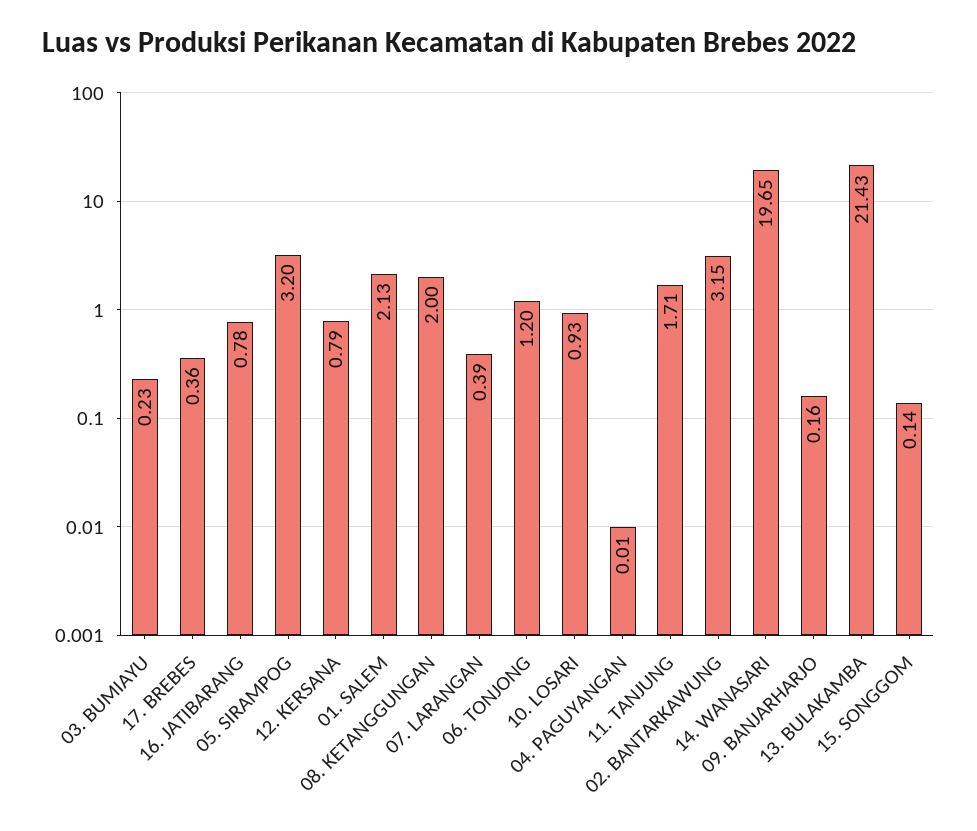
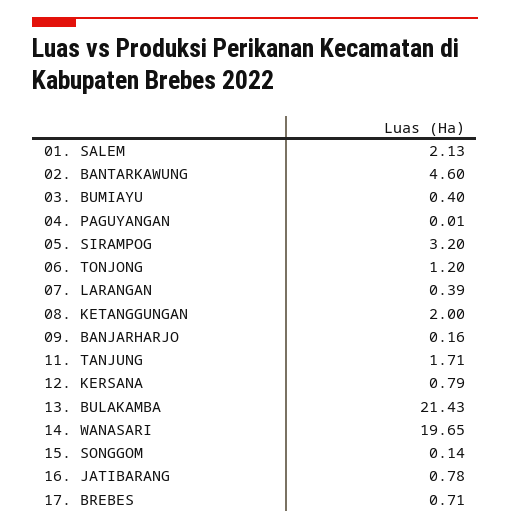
03. BUMIAYU: 0.23 -> 0.4
17. BREBES: 0.36 -> 0.71
10. LOSARI: 0.93 -> none
02. BANTARKAWUNG: 3.15 -> 4.6

